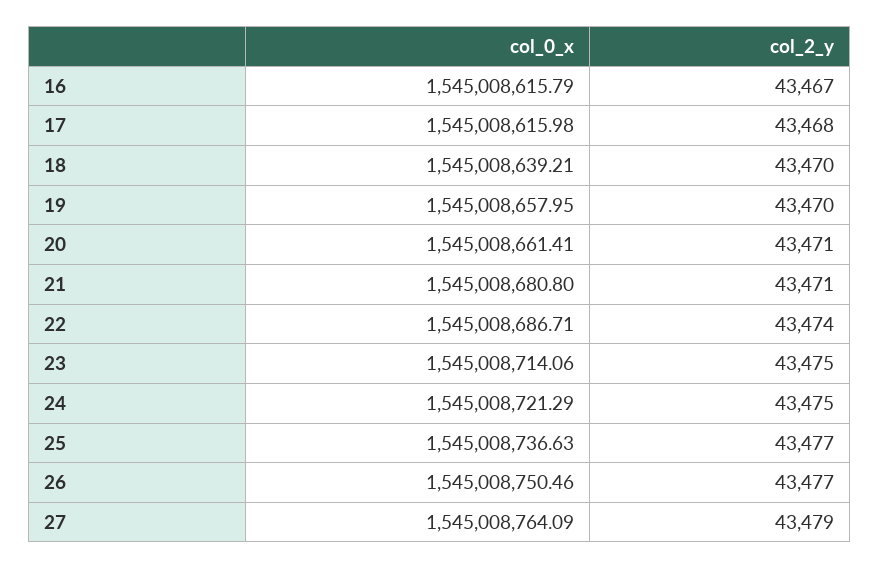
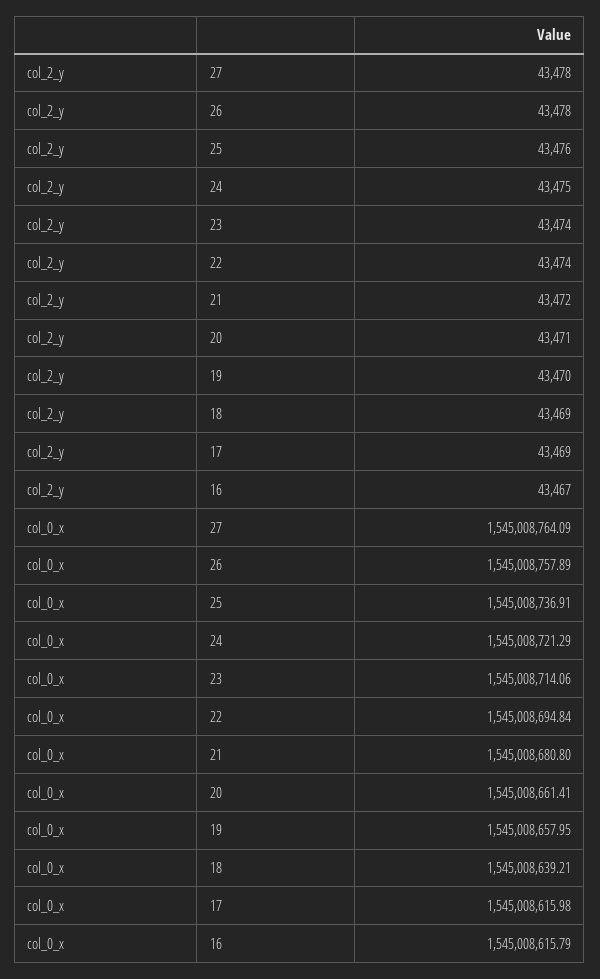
col_2_y, 17: 43468 -> 43469
col_2_y, 18: 43470 -> 43469
col_2_y, 21: 43471 -> 43472
col_0_x, 22: 1545008686.71 -> 1545008694.84
col_2_y, 23: 43475 -> 43474
col_0_x, 25: 1545008736.63 -> 1545008736.91
col_2_y, 25: 43477 -> 43476
col_0_x, 26: 1545008750.46 -> 1545008757.89
col_2_y, 26: 43477 -> 43478
col_2_y, 27: 43479 -> 43478

